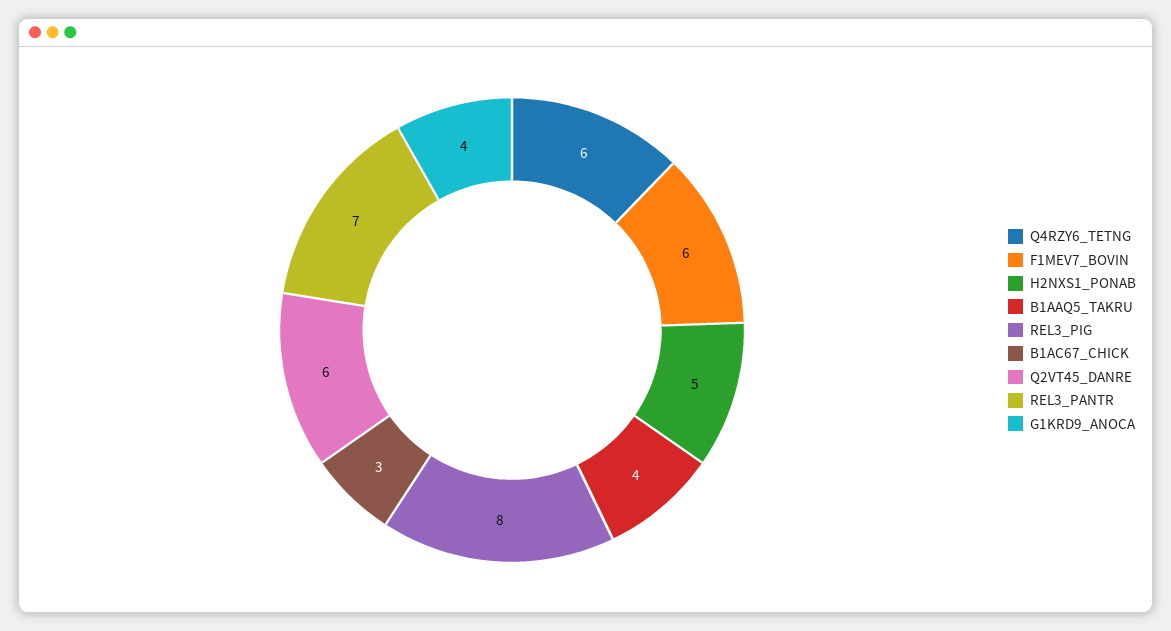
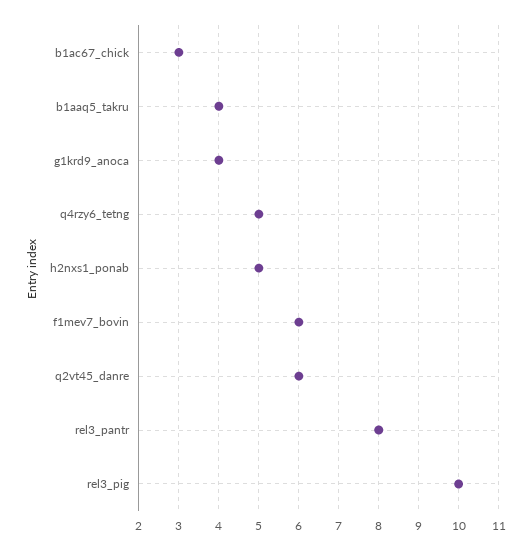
Q4RZY6_TETNG: 6 -> 5
REL3_PIG: 8 -> 10
REL3_PANTR: 7 -> 8

